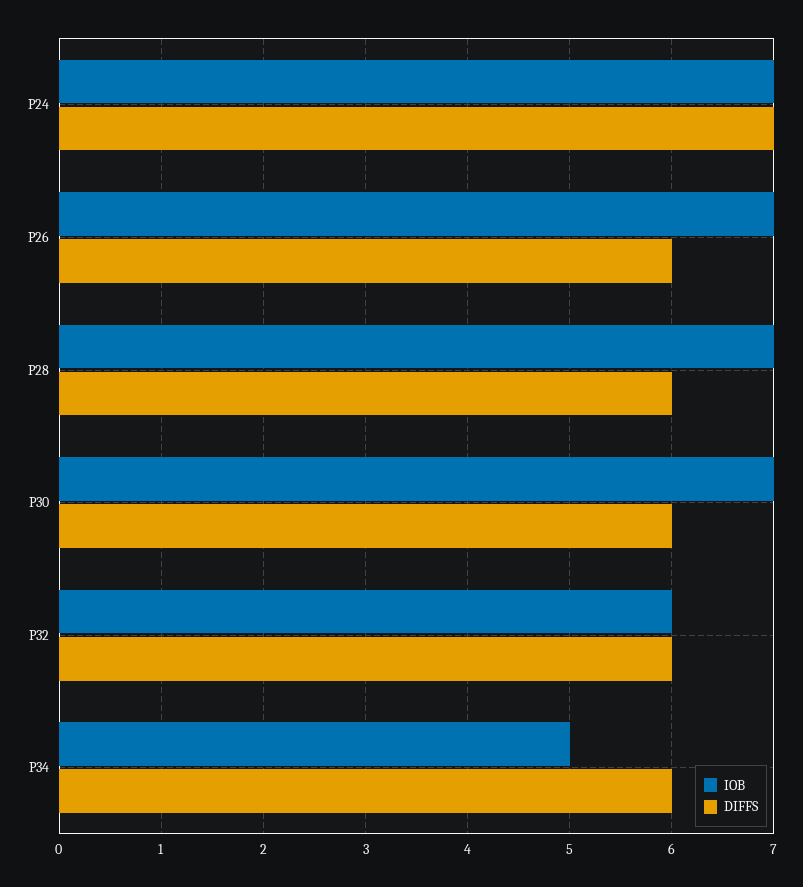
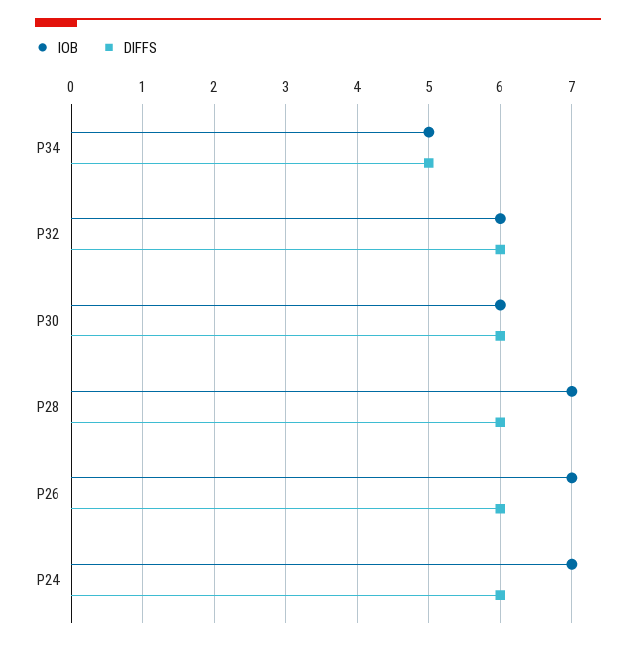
DIFFS, P24: 7 -> 6
IOB, P30: 7 -> 6
DIFFS, P34: 6 -> 5

